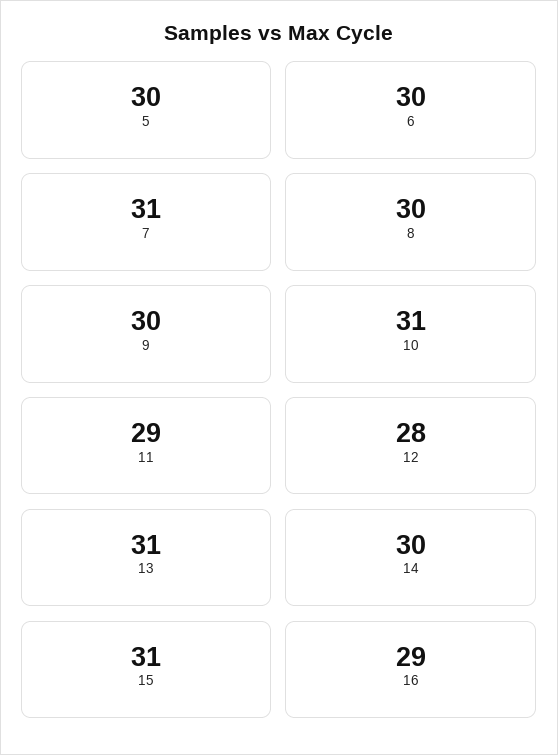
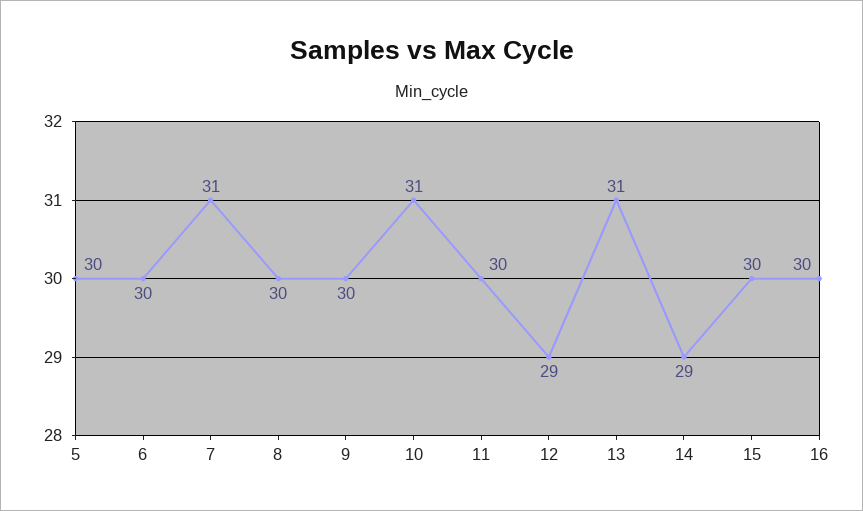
11: 29 -> 30
12: 28 -> 29
14: 30 -> 29
15: 31 -> 30
16: 29 -> 30

